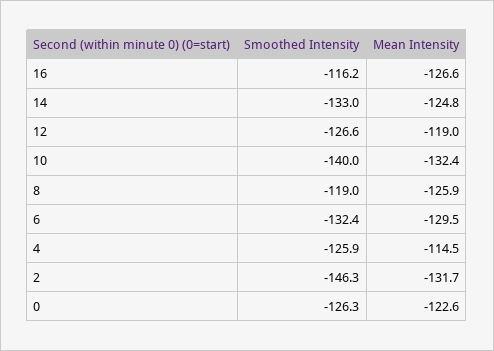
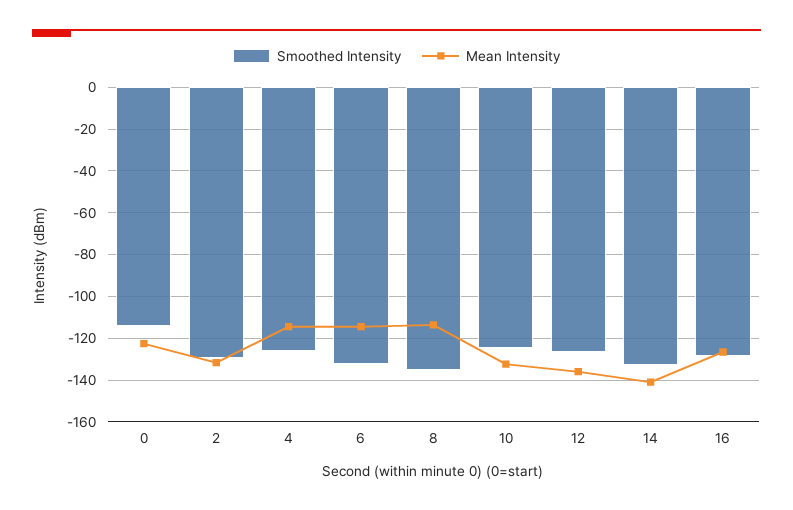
Smoothed Intensity, 16: -116.2 -> -130
Mean Intensity, 14: -124.8 -> -140
Mean Intensity, 12: -119 -> -135
Smoothed Intensity, 10: -140 -> -125
Smoothed Intensity, 8: -119 -> -135
Mean Intensity, 8: -125.9 -> -115
Mean Intensity, 6: -129.5 -> -115
Smoothed Intensity, 2: -146.3 -> -130
Smoothed Intensity, 0: -126.3 -> -115

